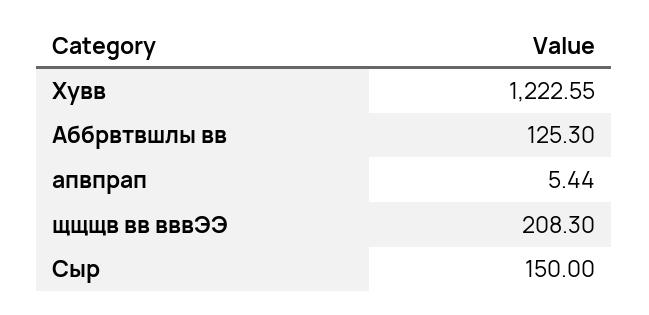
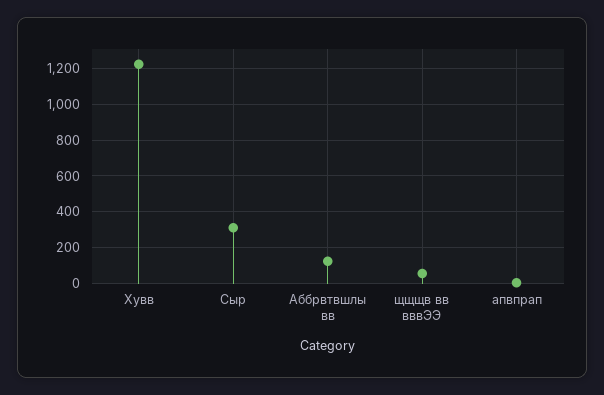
щщщв вв вввЭЭ: 208.3 -> 50
Сыр: 150 -> 300

